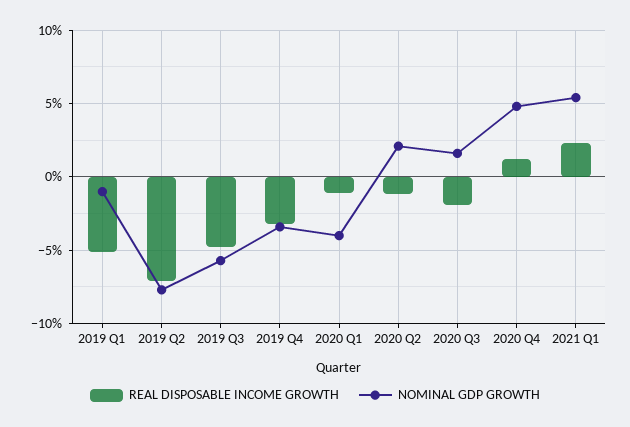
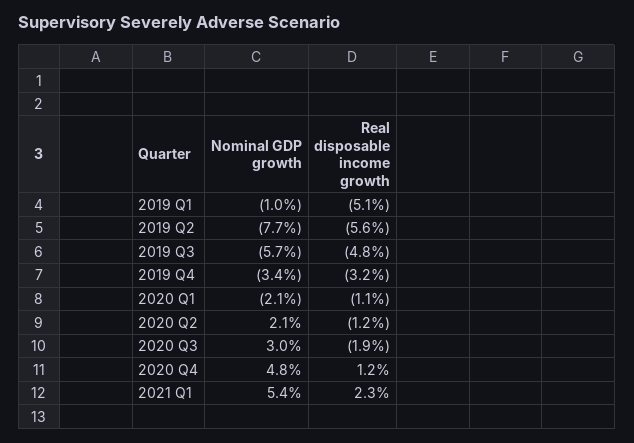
REAL DISPOSABLE INCOME GROWTH, 2019 Q2: -7 -> -5.6
NOMINAL GDP GROWTH, 2020 Q1: -4 -> -2.1
NOMINAL GDP GROWTH, 2020 Q3: 1.5 -> 3

